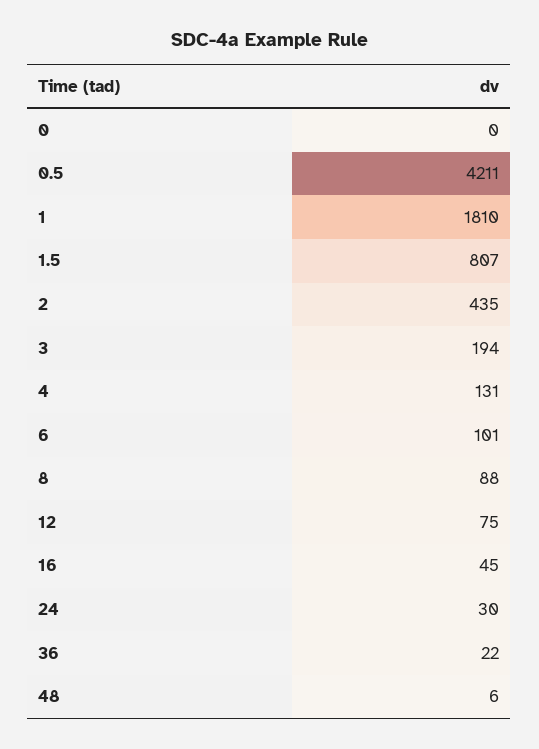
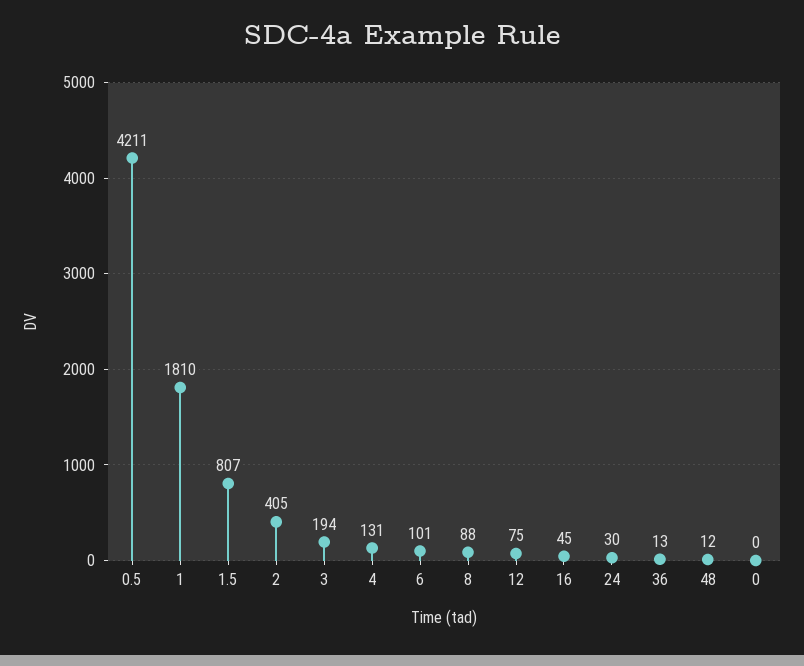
2: 435 -> 405
36: 22 -> 13
48: 6 -> 12

